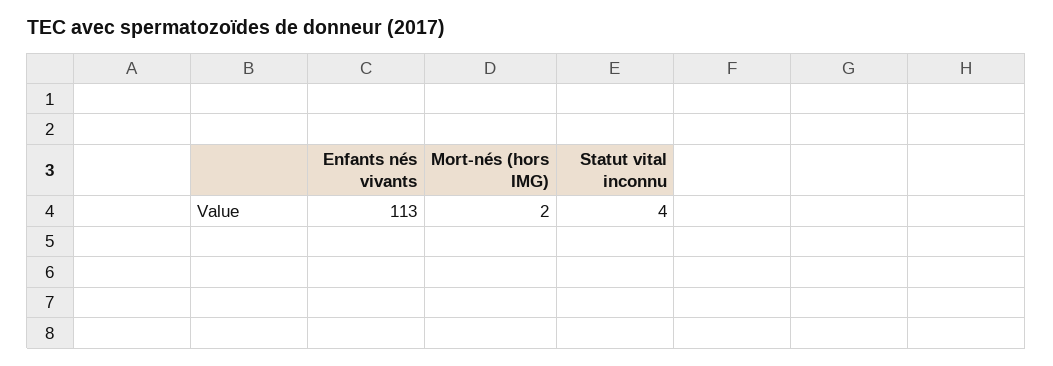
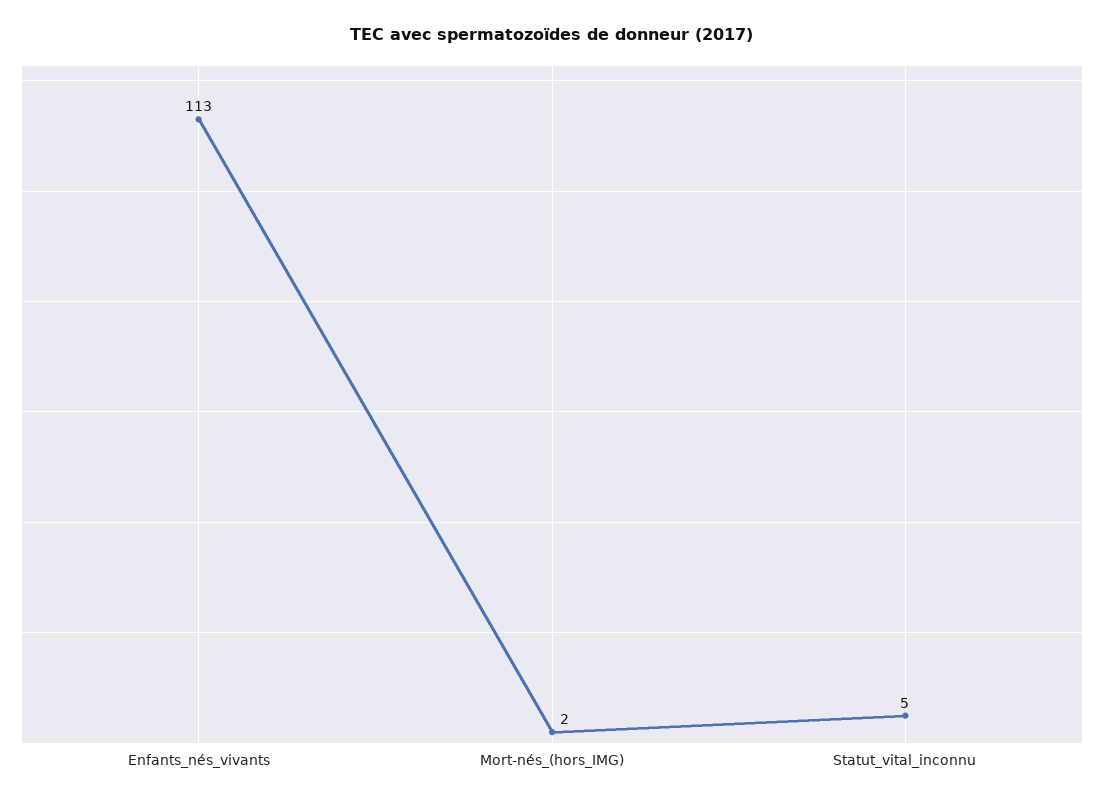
Statut vital inconnu: 4 -> 5

